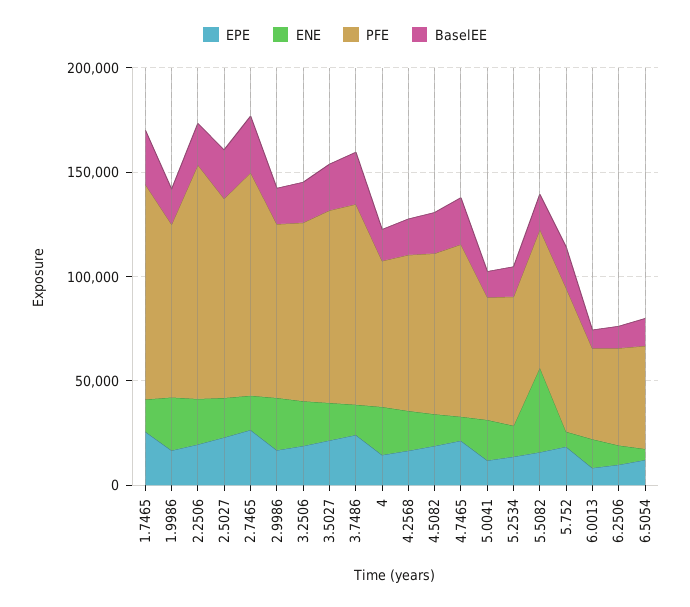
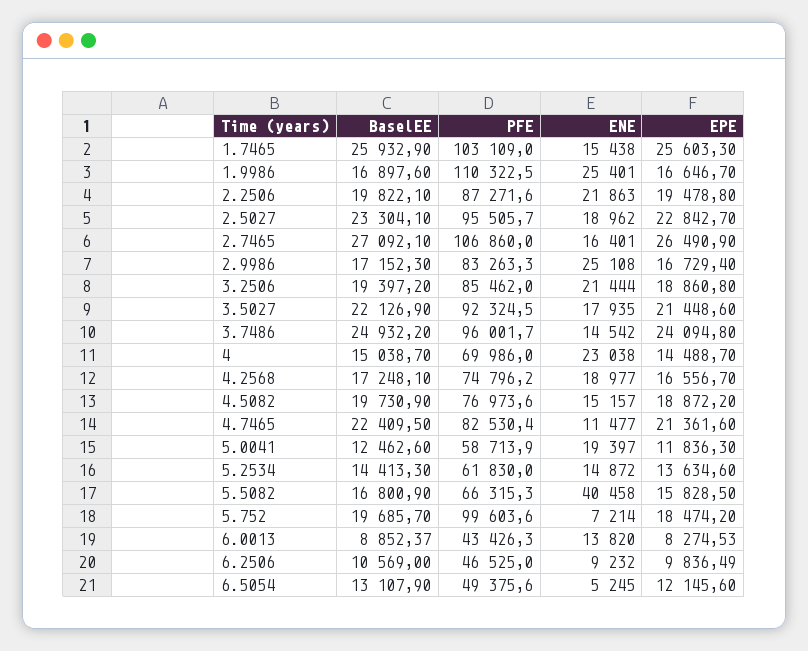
PFE, 1.9986: 80000 -> 110322.5
PFE, 2.2506: 110000 -> 87271.6
PFE, 5.752: 70000 -> 99603.6

